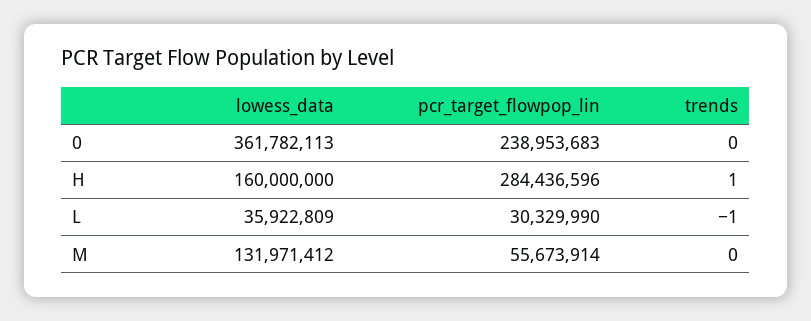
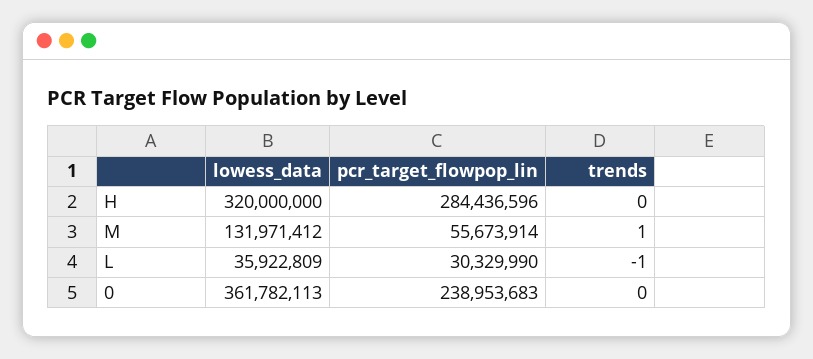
lowess_data, H: 160000000 -> 320000000
trends, H: 1 -> 0
trends, M: 0 -> 1

